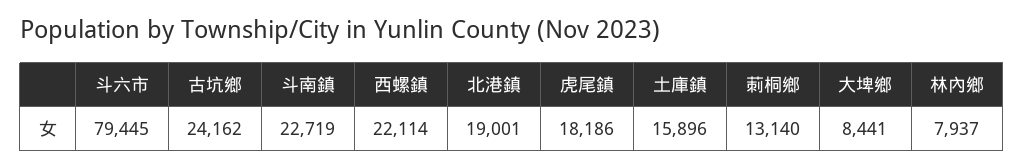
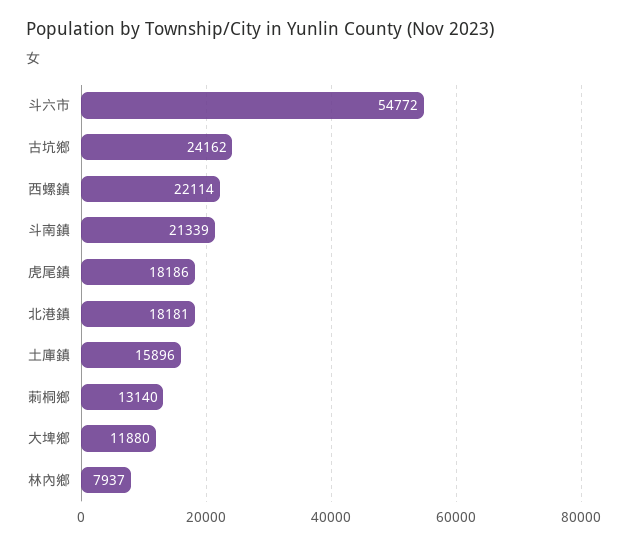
斗六市: 79445 -> 54772
斗南鎮: 22719 -> 21339
北港鎮: 19001 -> 18181
大埤鄉: 8441 -> 11880

